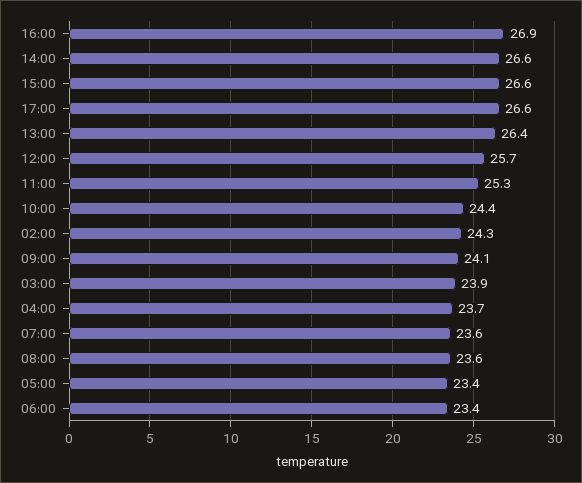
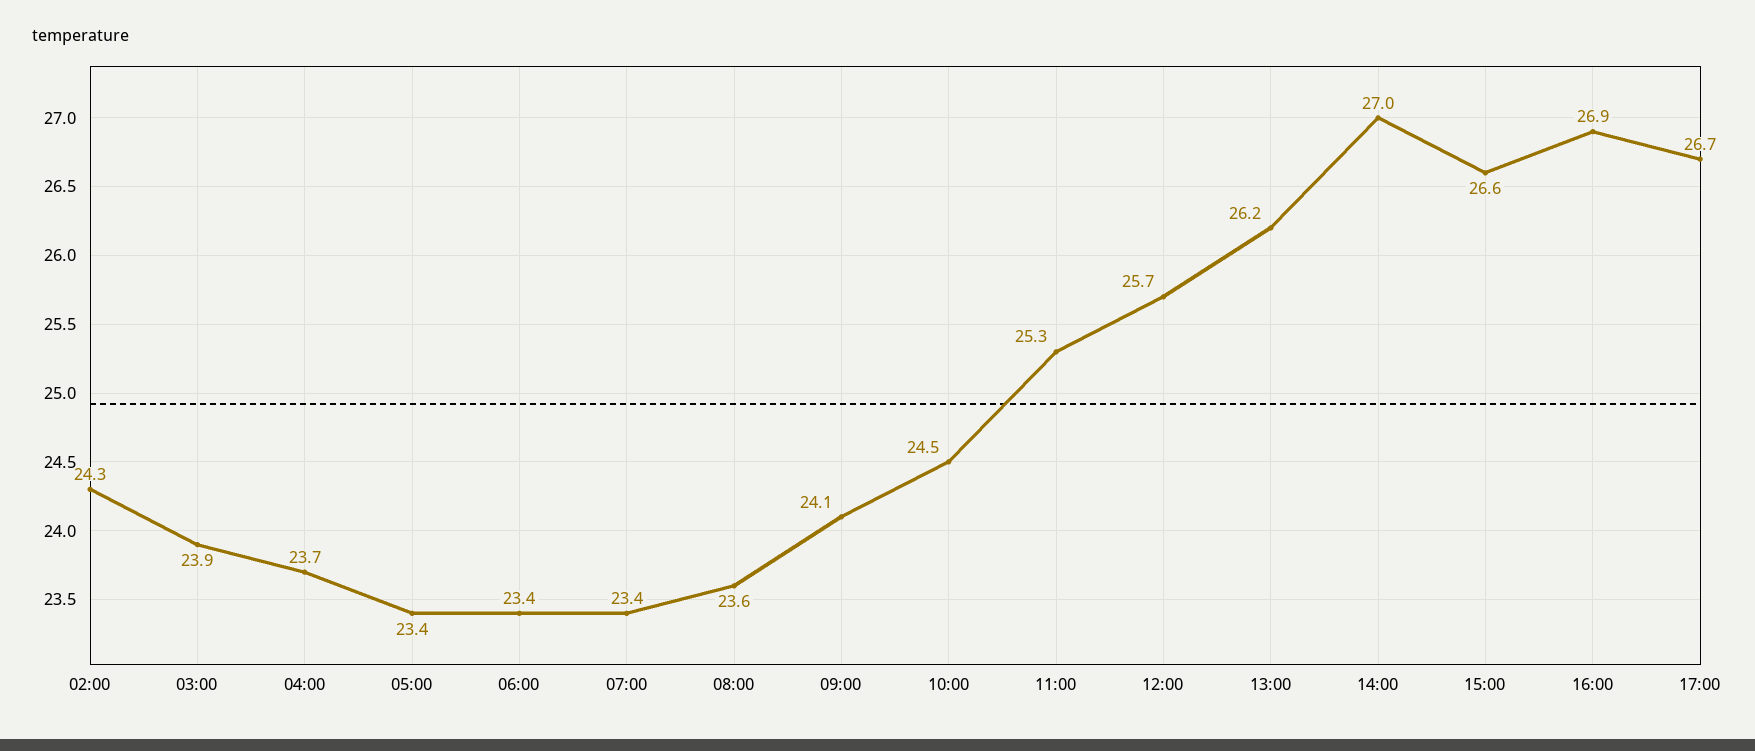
14:00: 26.6 -> 27
17:00: 26.6 -> 26.7
13:00: 26.4 -> 26.2
10:00: 24.4 -> 24.5
07:00: 23.6 -> 23.4

